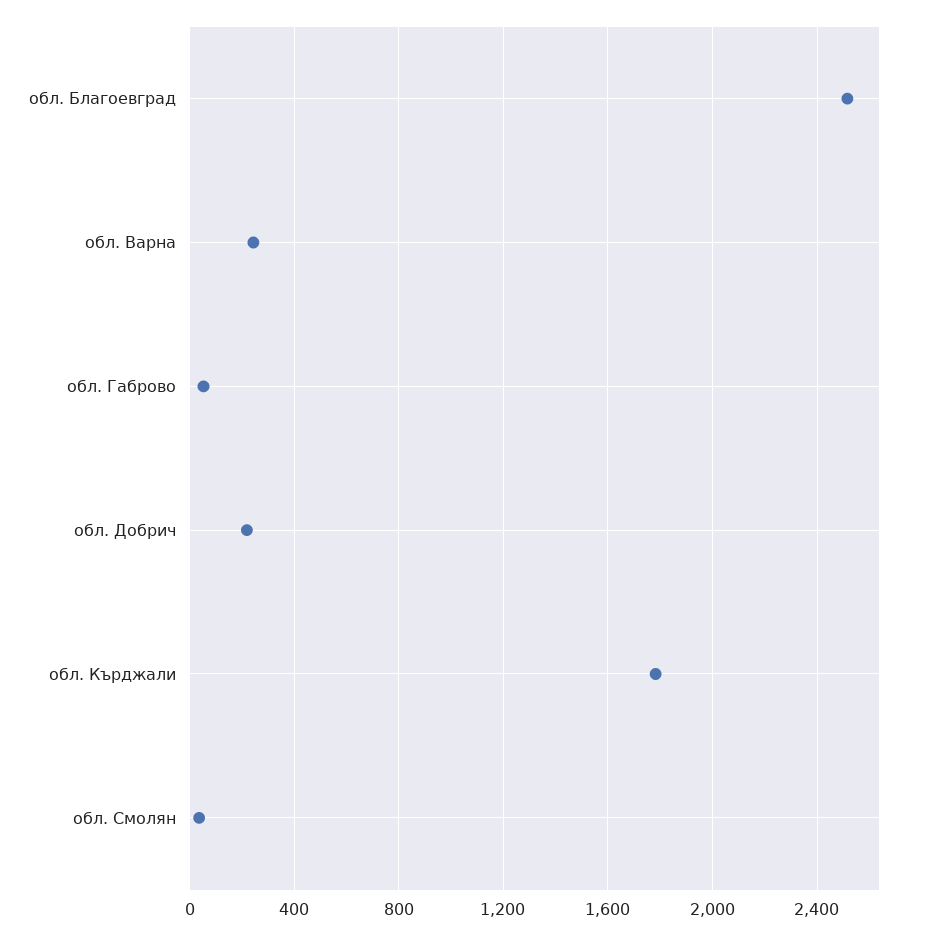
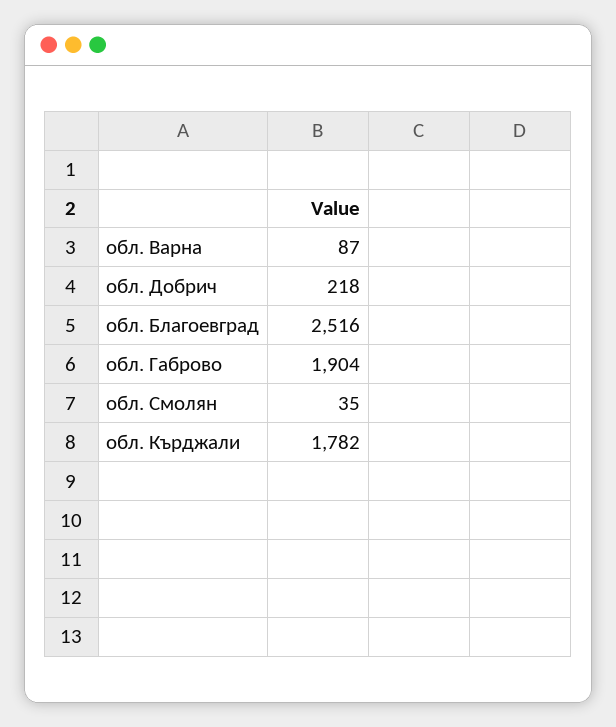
обл. Варна: 250 -> 87
обл. Габрово: 50 -> 1904

